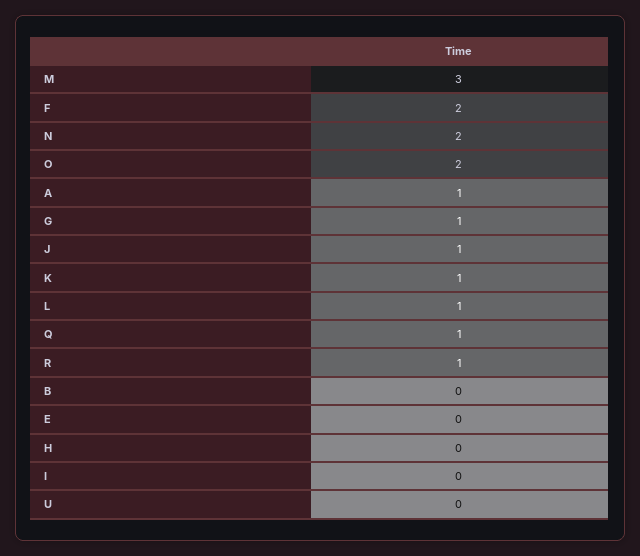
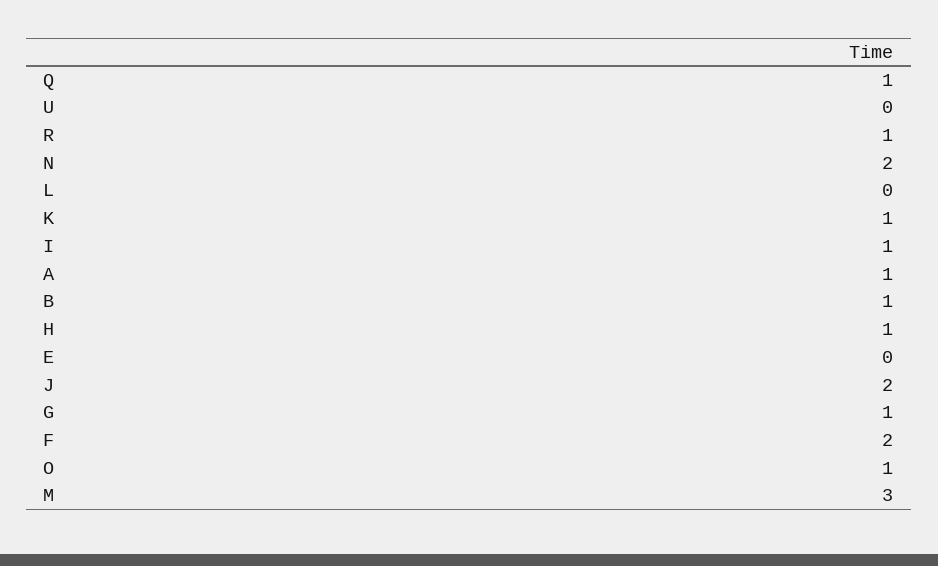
O: 2 -> 1
J: 1 -> 2
L: 1 -> 0
B: 0 -> 1
H: 0 -> 1
I: 0 -> 1

